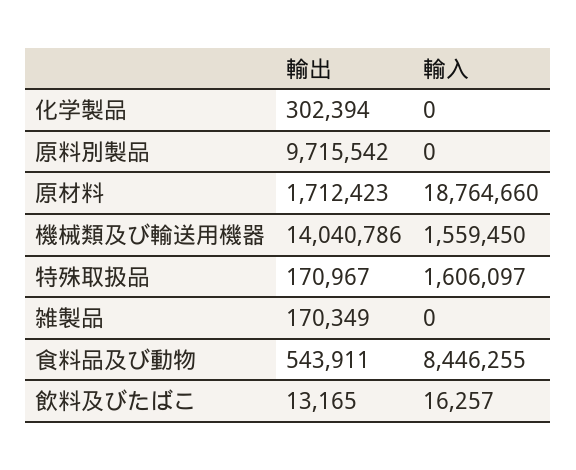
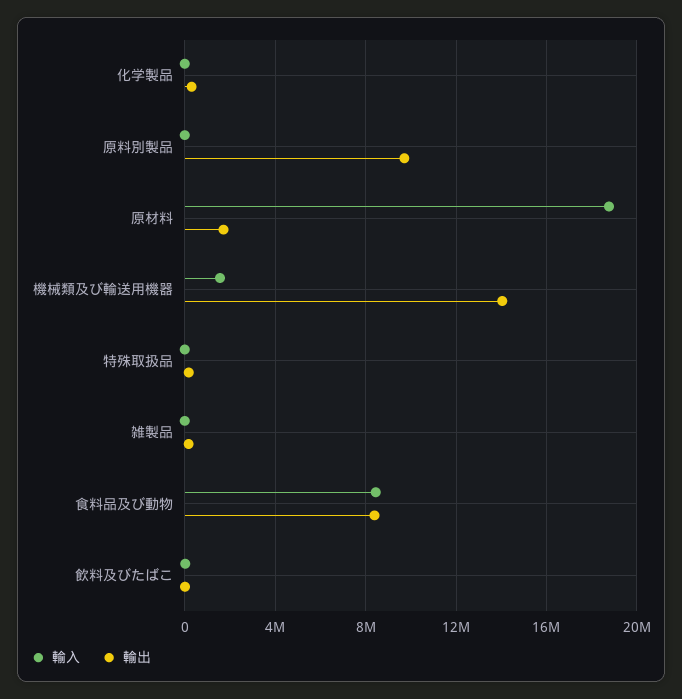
輸入, 特殊取扱品: 1606097 -> 0
輸出, 食料品及び動物: 543911 -> 8500000

